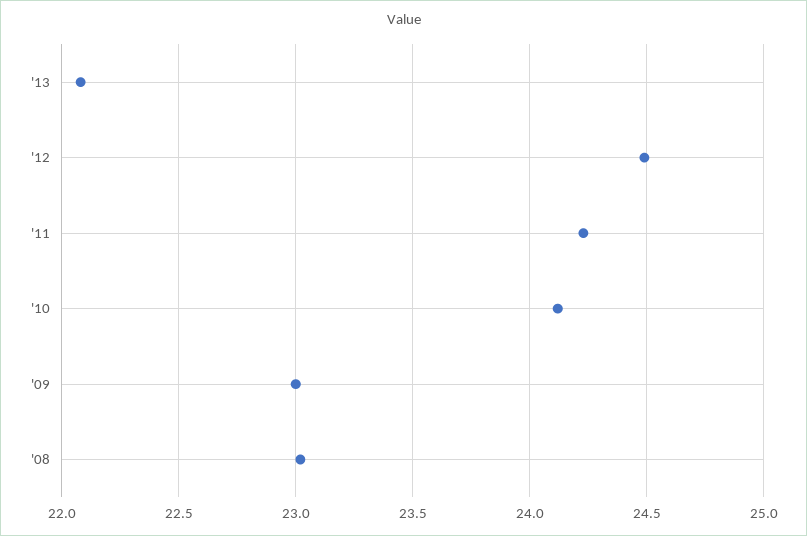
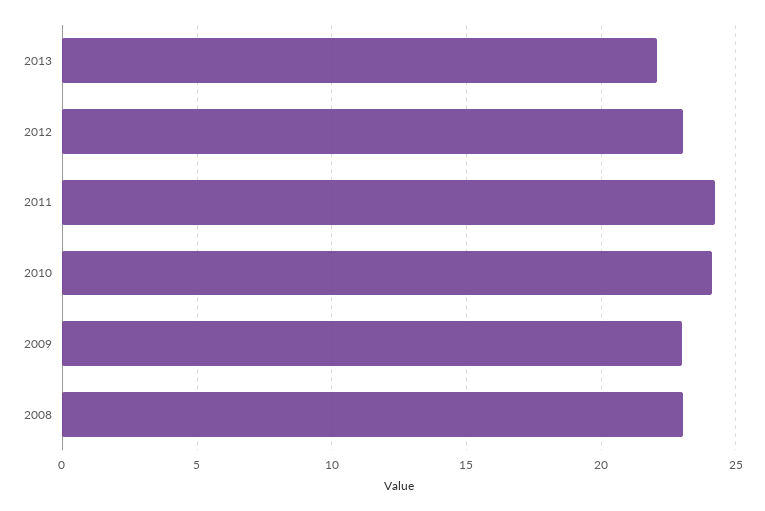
'12: 24.5 -> 23

